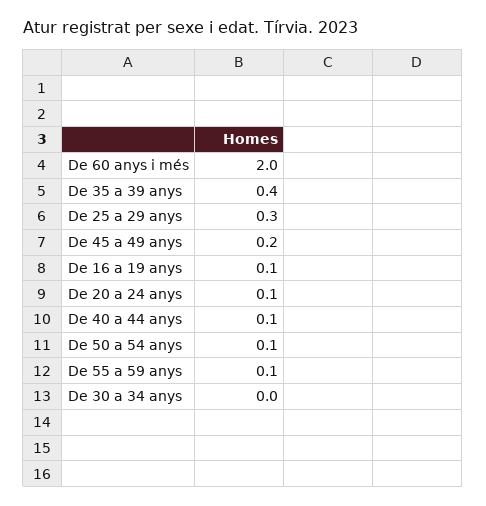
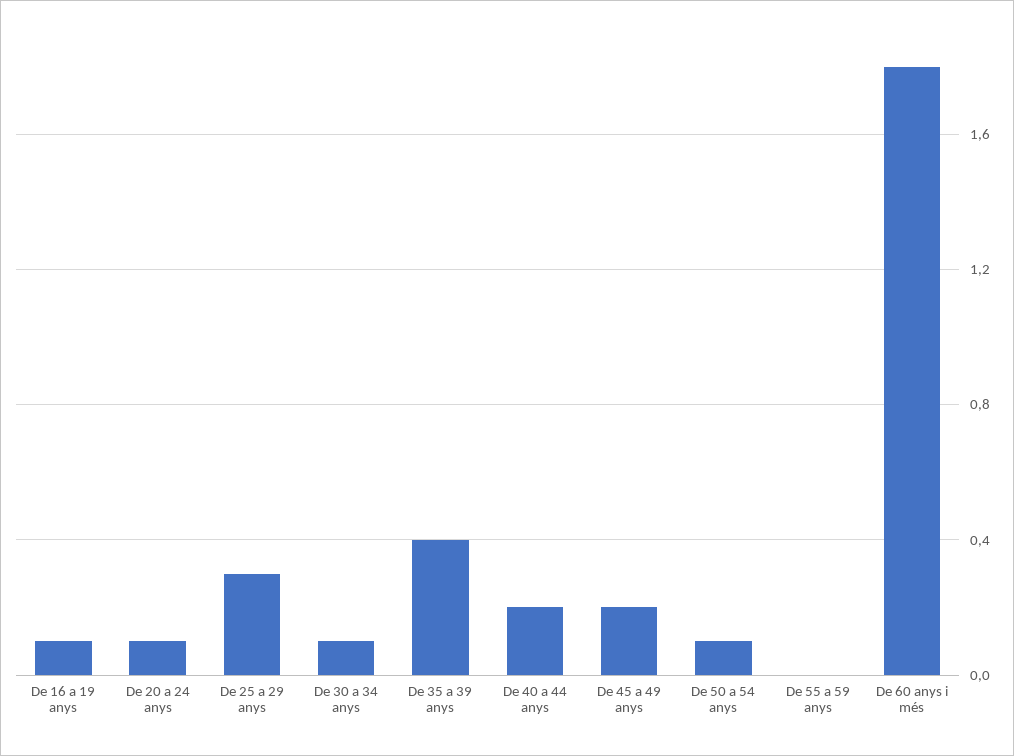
De 60 anys i més: 2 -> 1.8
De 40 a 44 anys: 0.1 -> 0.2
De 55 a 59 anys: 0.1 -> 0
De 30 a 34 anys: 0 -> 0.1

